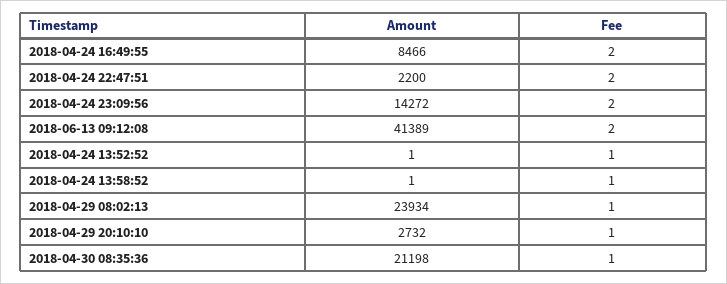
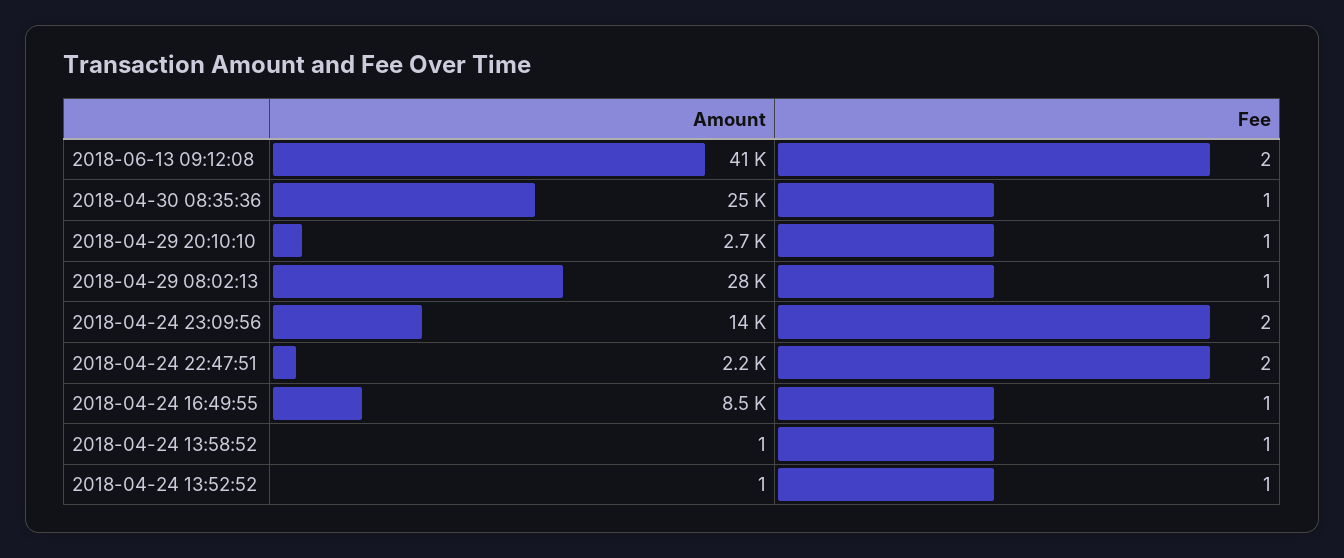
Fee, 2018-04-24 16:49:55: 2 -> 1
Amount, 2018-04-29 08:02:13: 23934 -> 28000
Amount, 2018-04-30 08:35:36: 21198 -> 25000

